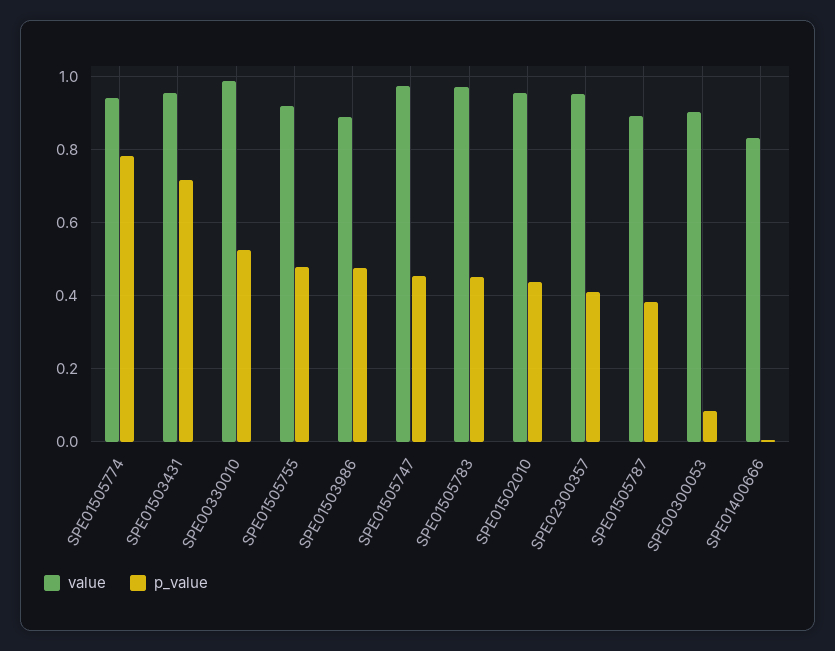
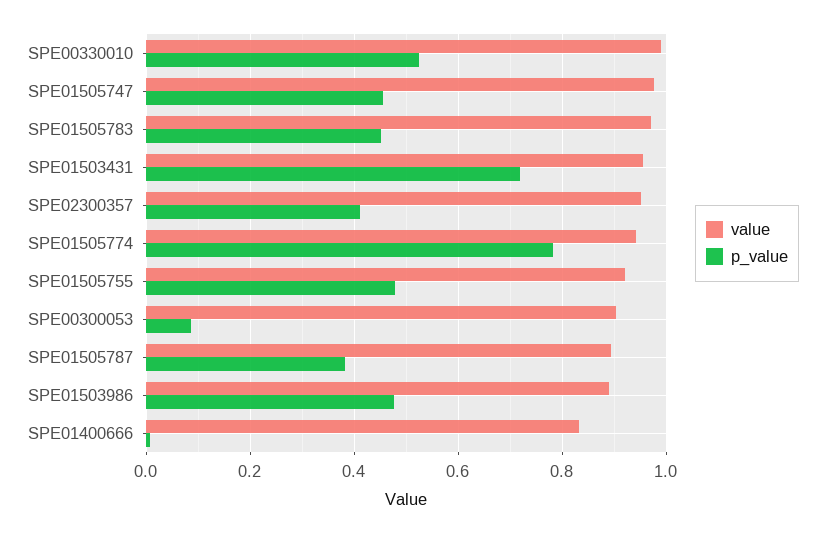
value, SPE01502010: 0.96 -> none
p_value, SPE01502010: 0.44 -> none

